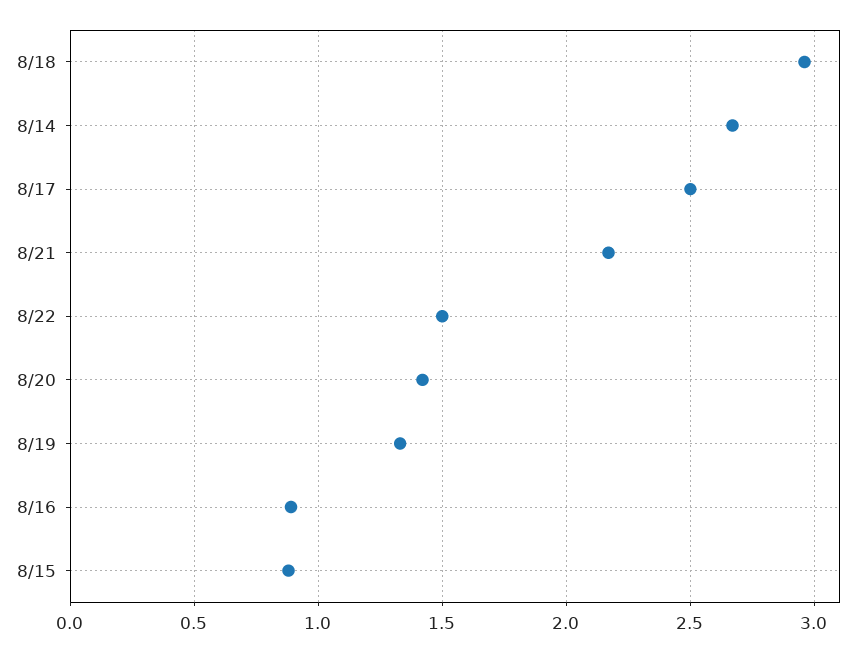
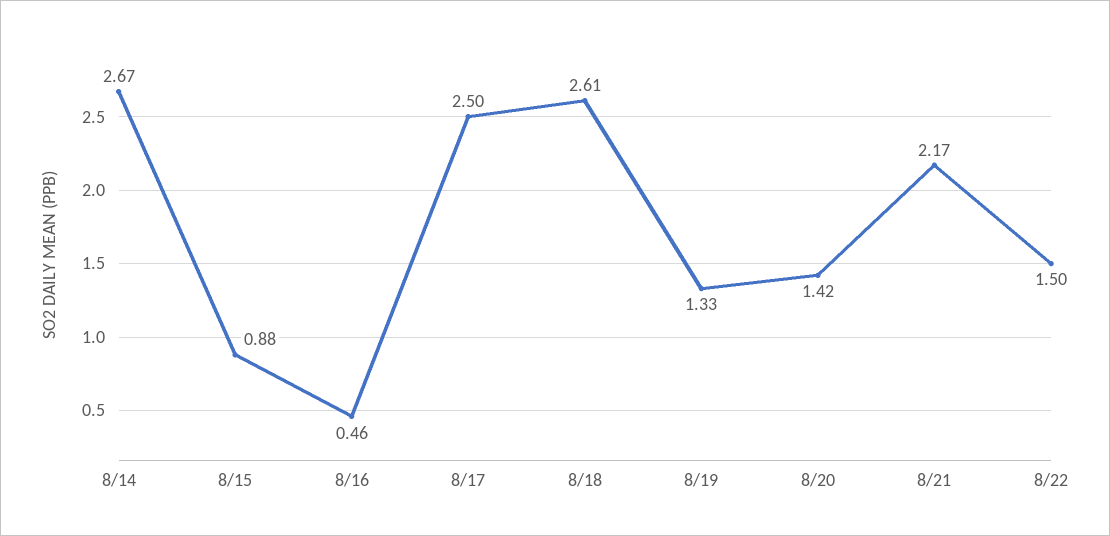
8/18: 2.95 -> 2.61
8/16: 0.9 -> 0.46

